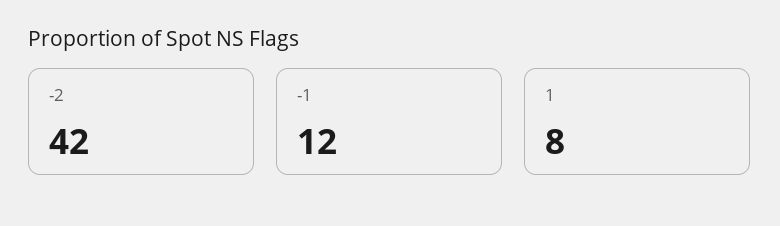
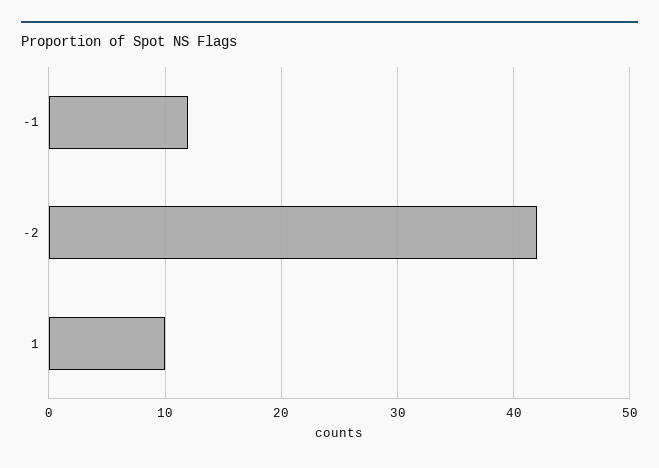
1: 8 -> 10

